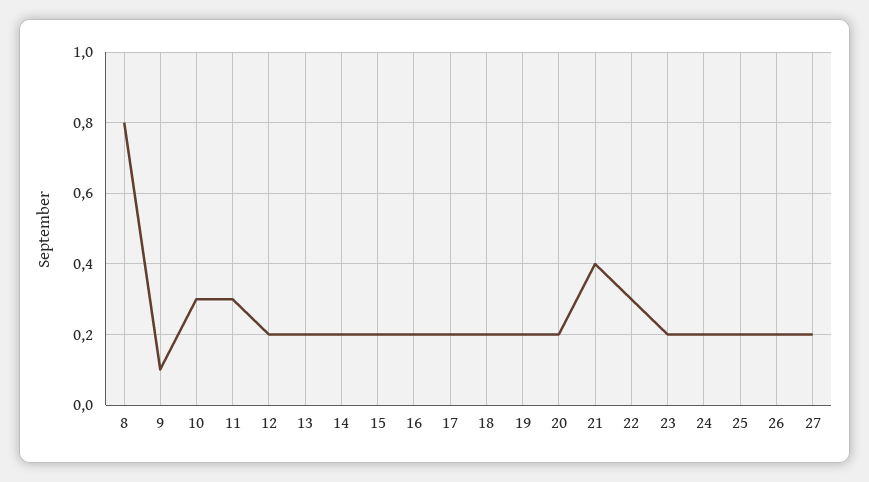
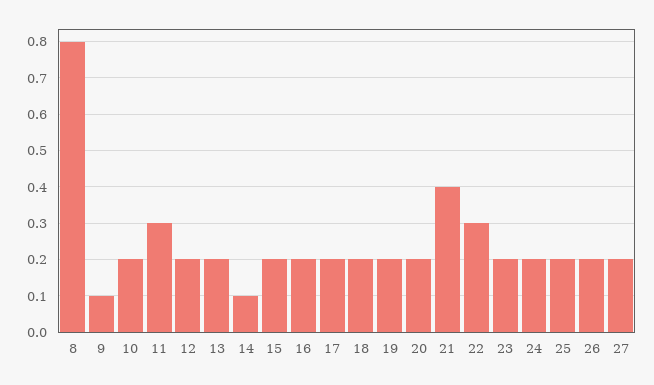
10: 0.3 -> 0.2
14: 0.2 -> 0.1

